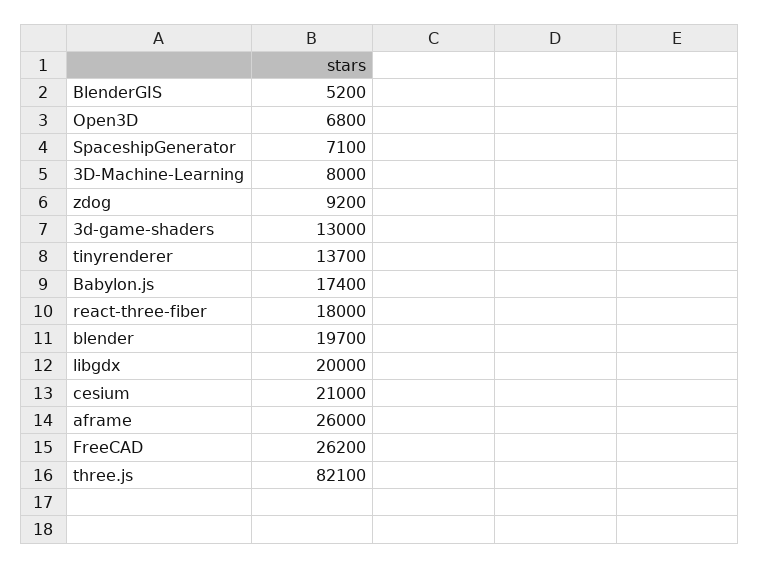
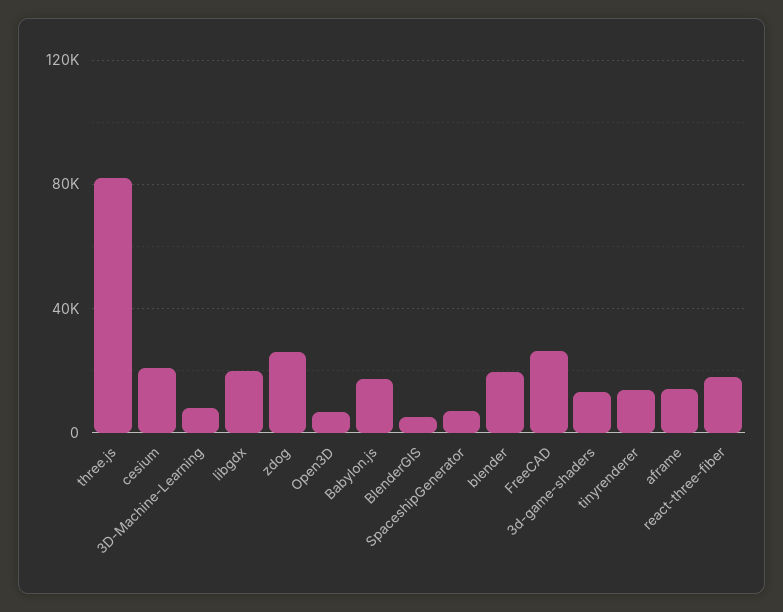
zdog: 9200 -> 25000
aframe: 26000 -> 15000

